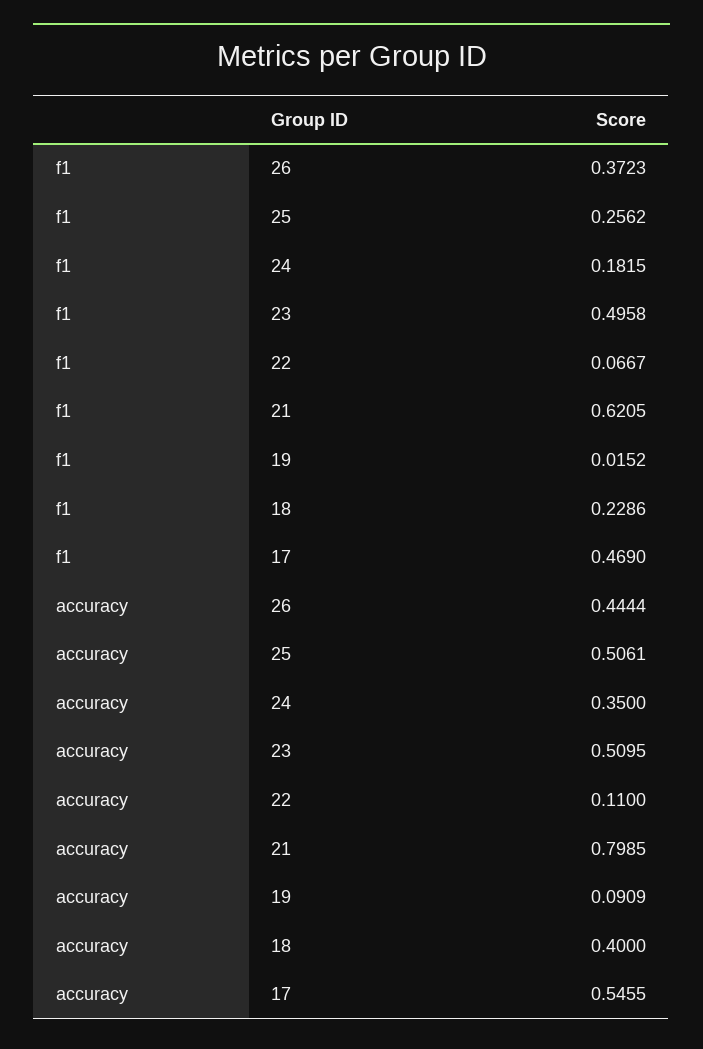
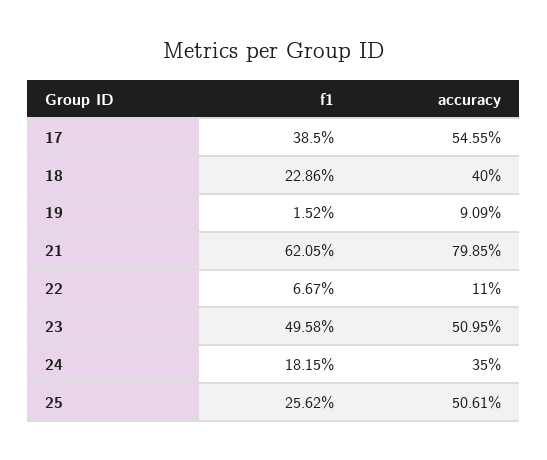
f1, 26: 0.3723 -> none
f1, 17: 0.469 -> 0.385
accuracy, 26: 0.4444 -> none

